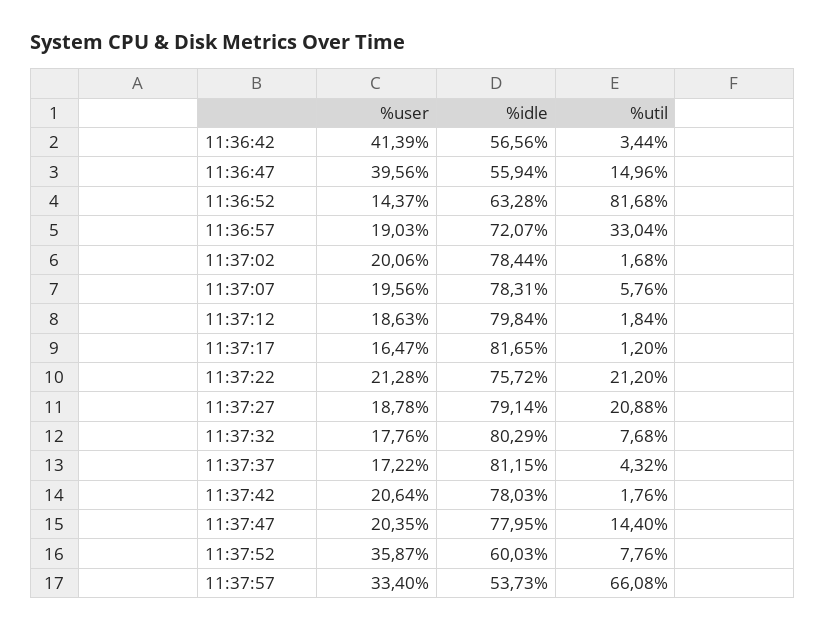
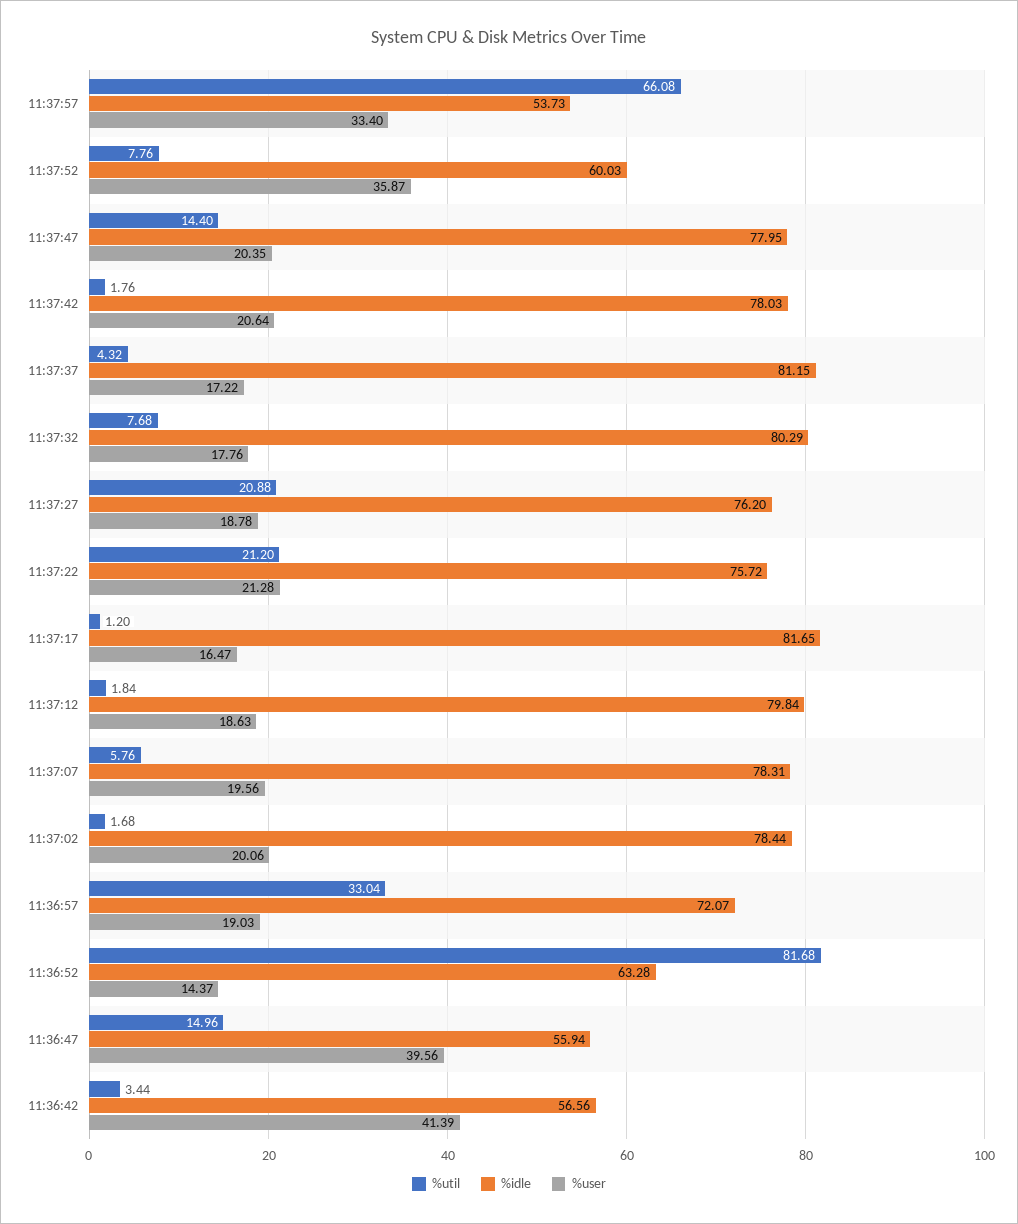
%idle, 11:37:27: 79.14 -> 76.2

